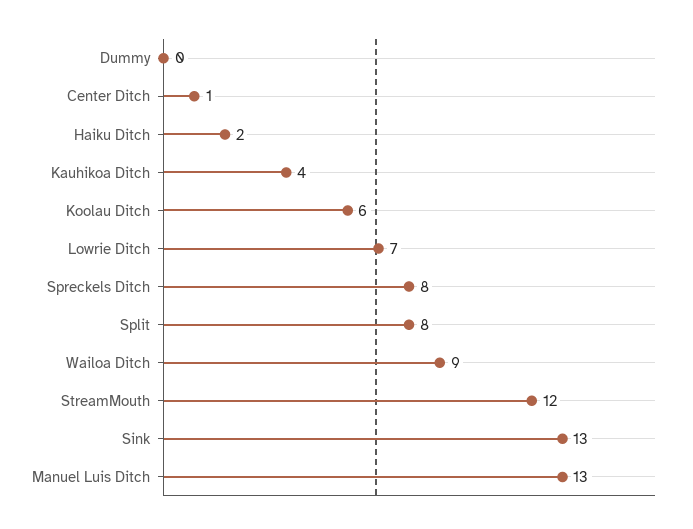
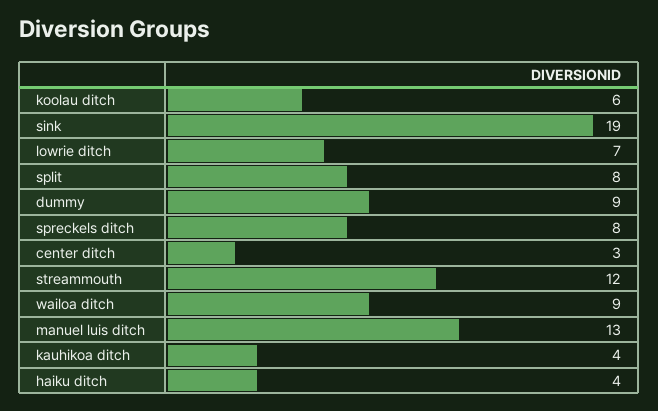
Dummy: 0 -> 9
Center Ditch: 1 -> 3
Haiku Ditch: 2 -> 4
Sink: 13 -> 19

